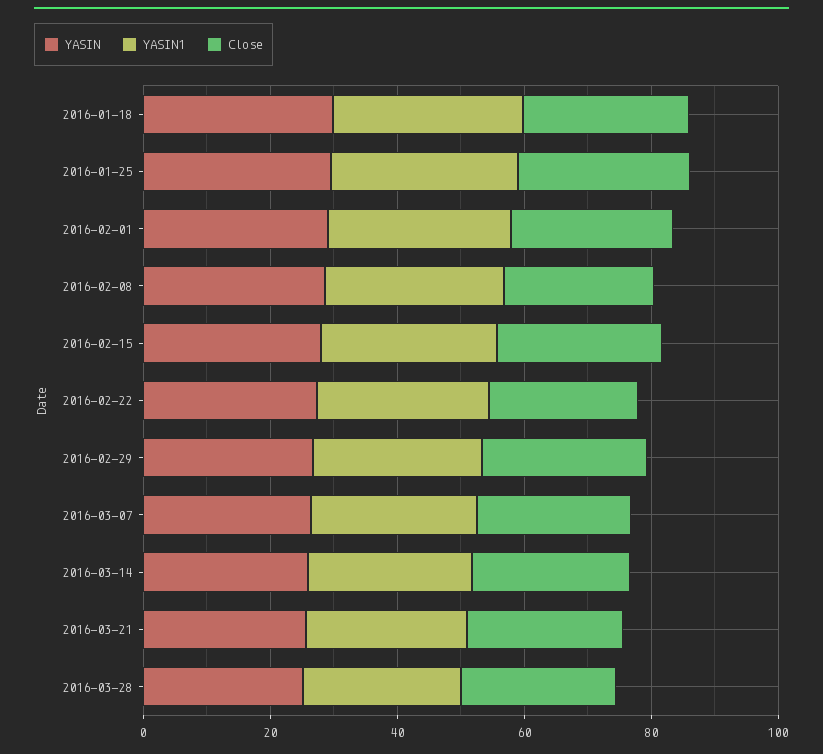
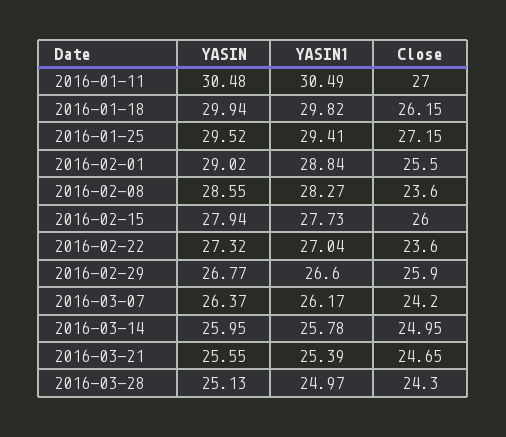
YASIN, 2016-01-11: none -> 30.48
YASIN1, 2016-01-11: none -> 30.49
Close, 2016-01-11: none -> 27

